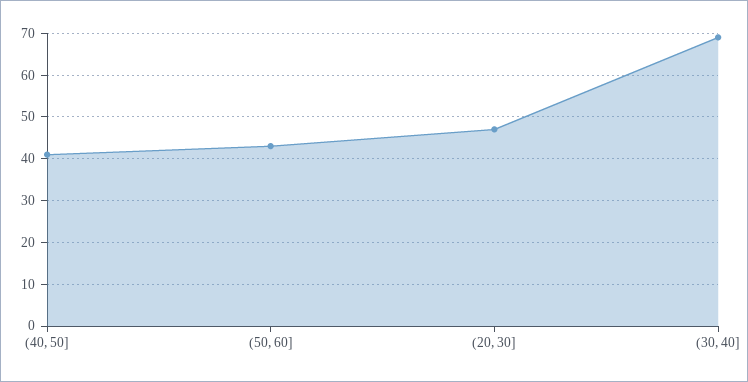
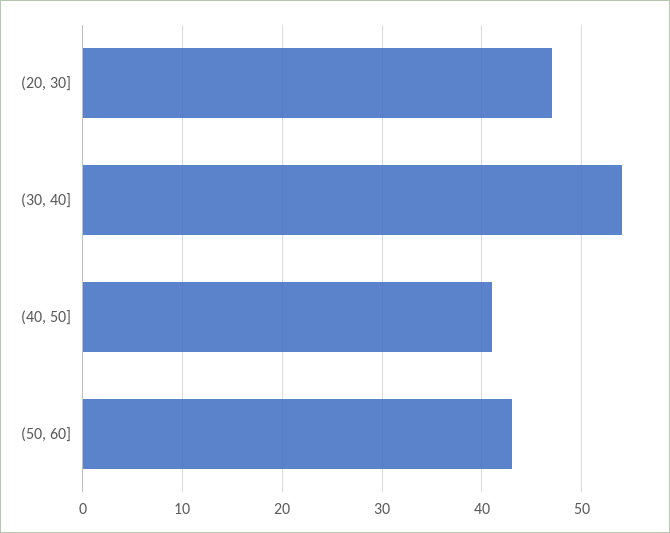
(30, 40]: 70 -> 54

